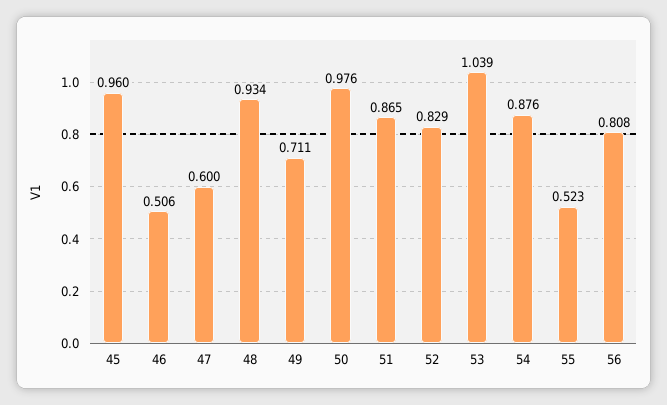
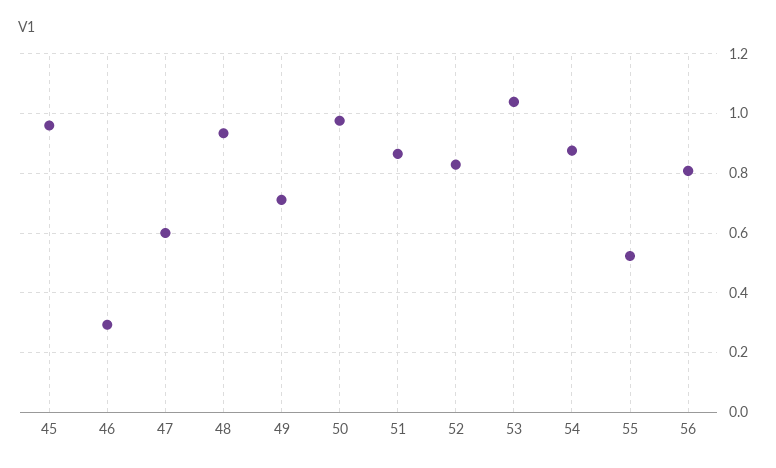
46: 0.506 -> 0.3

